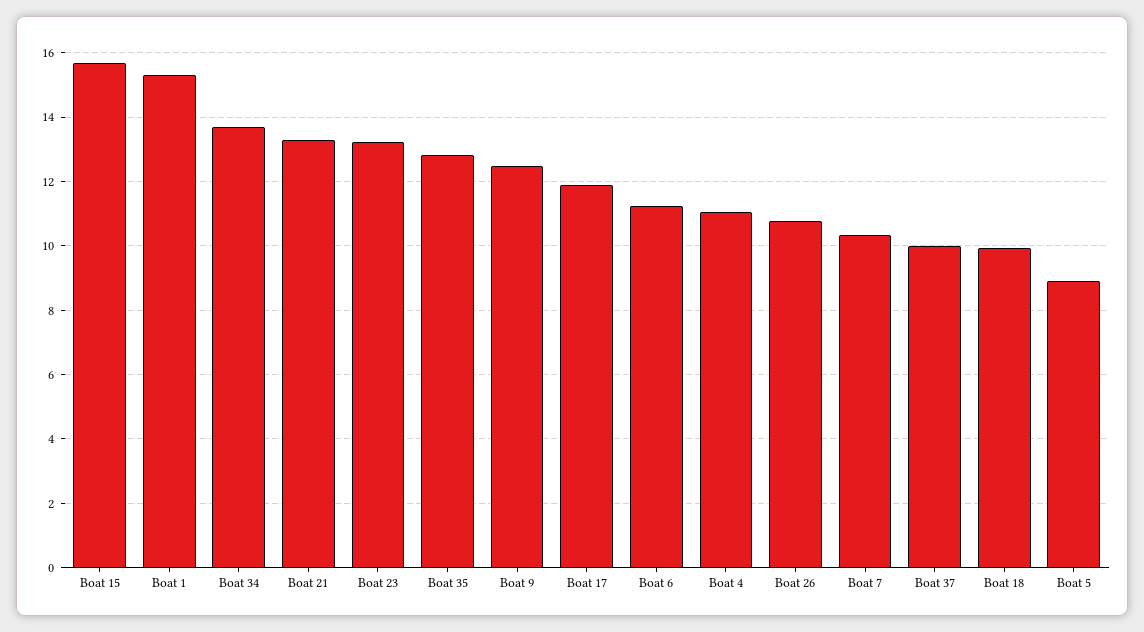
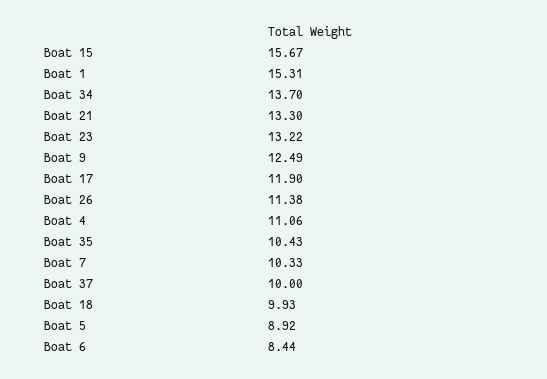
Boat 35: 12.8 -> 10.43
Boat 6: 11.2 -> 8.44
Boat 26: 10.8 -> 11.38

